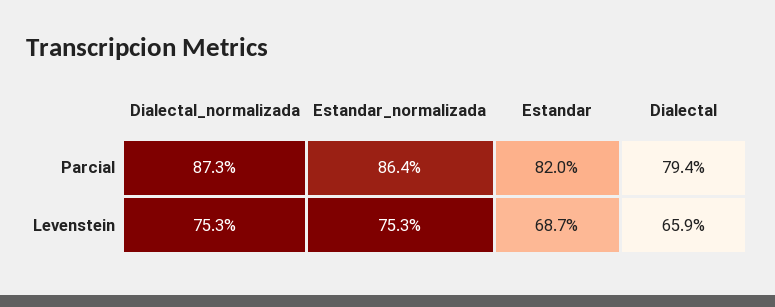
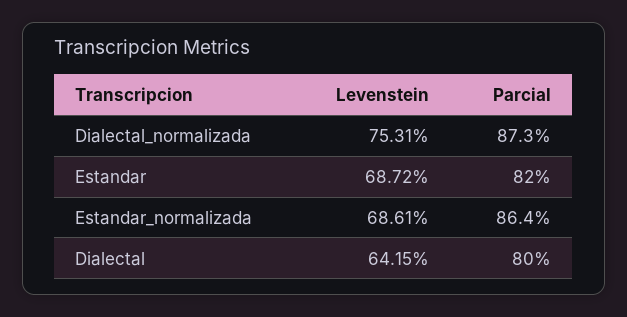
Dialectal, Parcial: 79.4 -> 80
Estandar_normalizada, Levenstein: 75.3 -> 68.61
Dialectal, Levenstein: 65.9 -> 64.15

